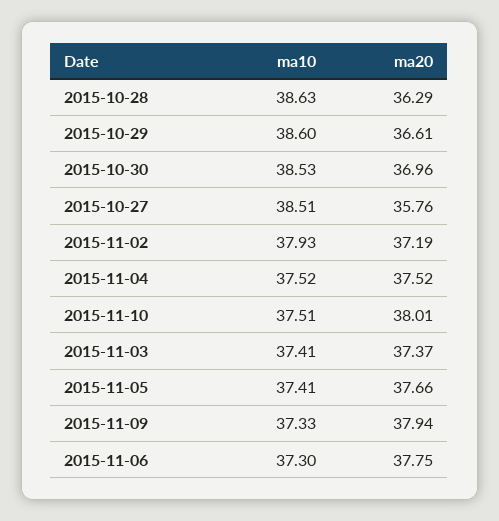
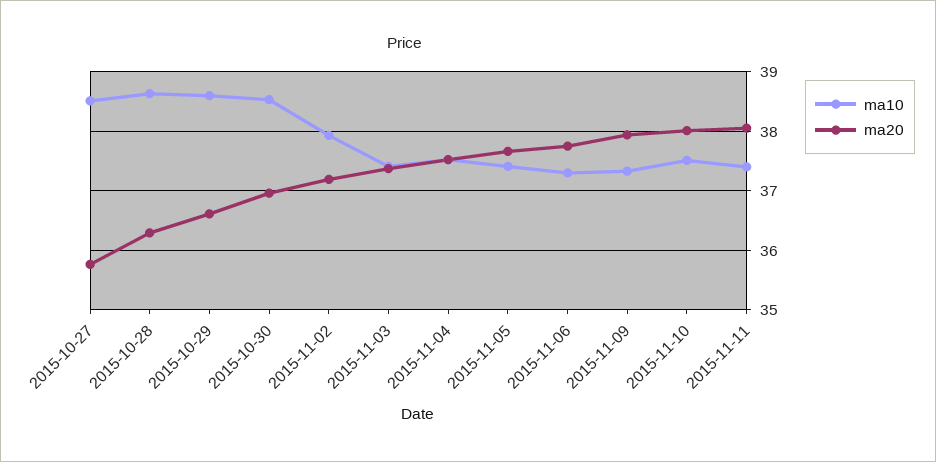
ma10, 2015-11-11: none -> 37.4
ma20, 2015-11-11: none -> 38

